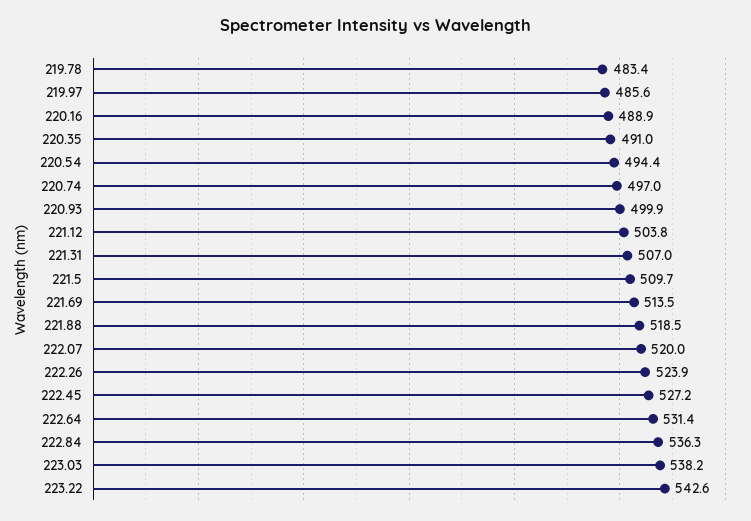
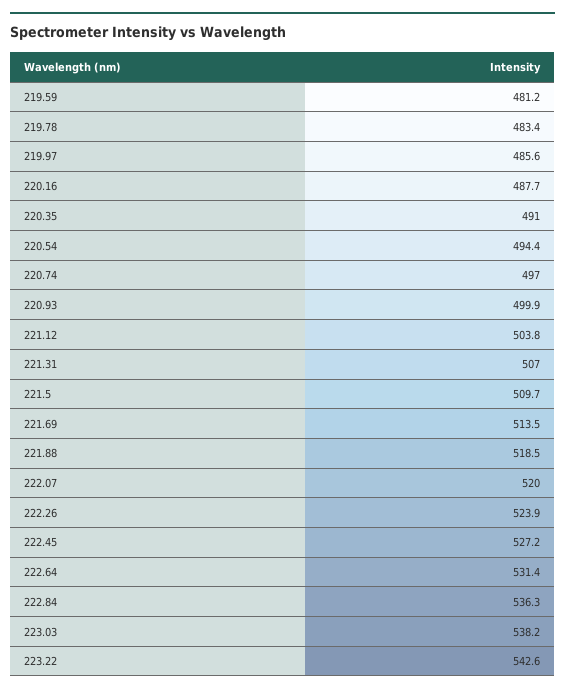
220.16: 488.9 -> 487.7
219.59: none -> 481.2

